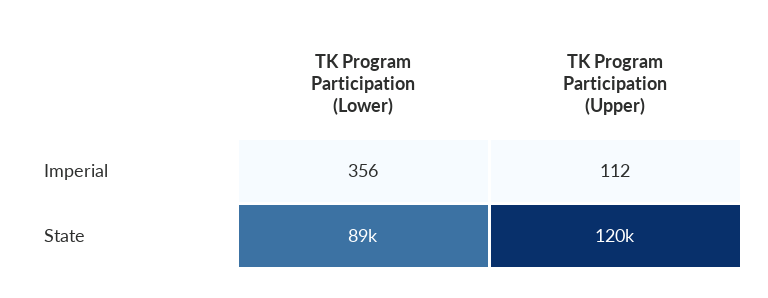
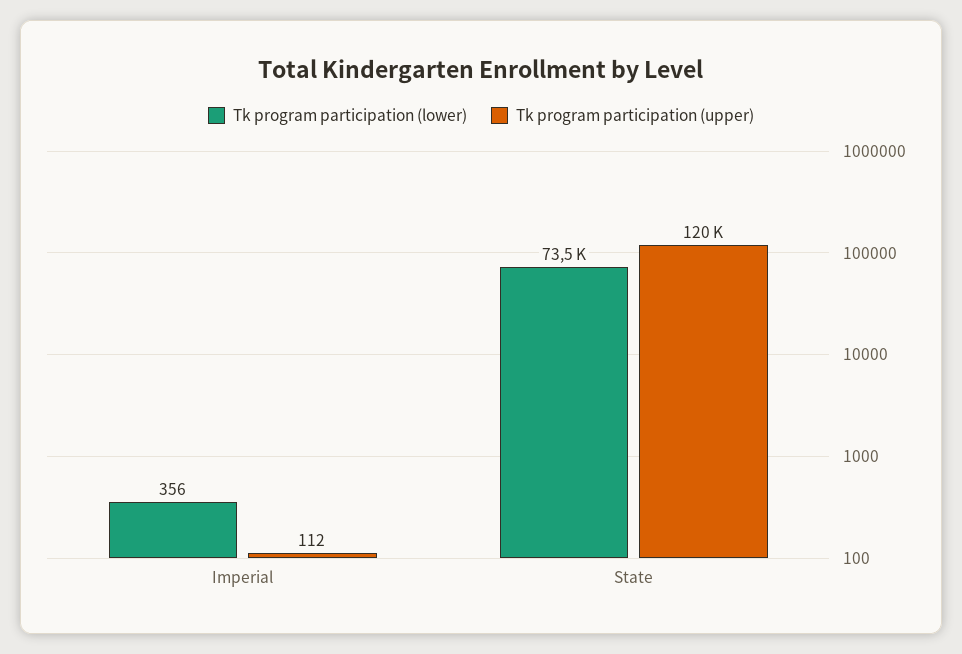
TK Program Participation (Lower), State: 89000 -> 73500

